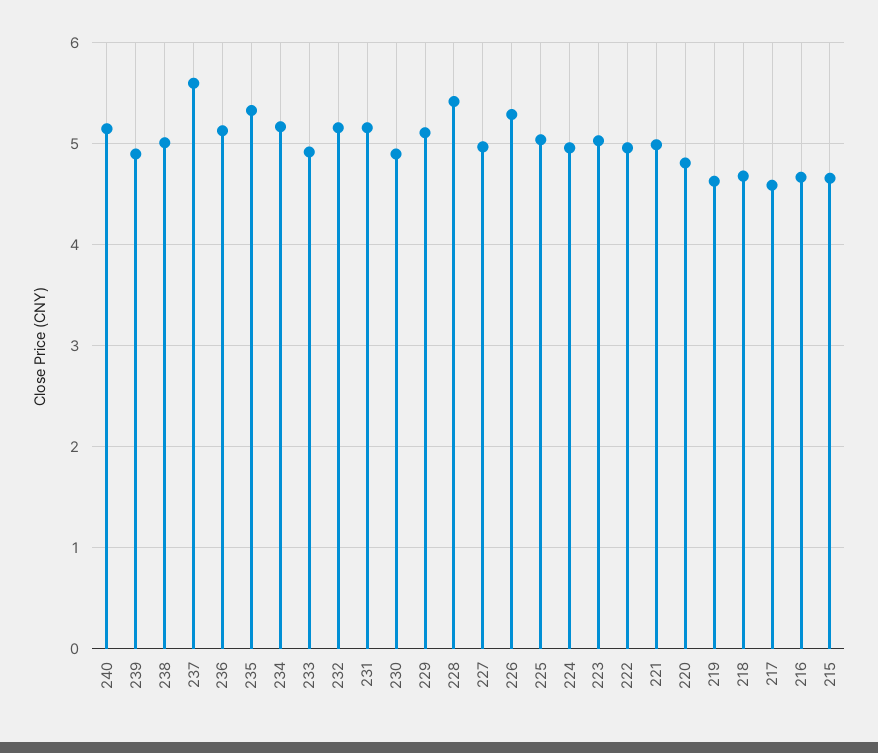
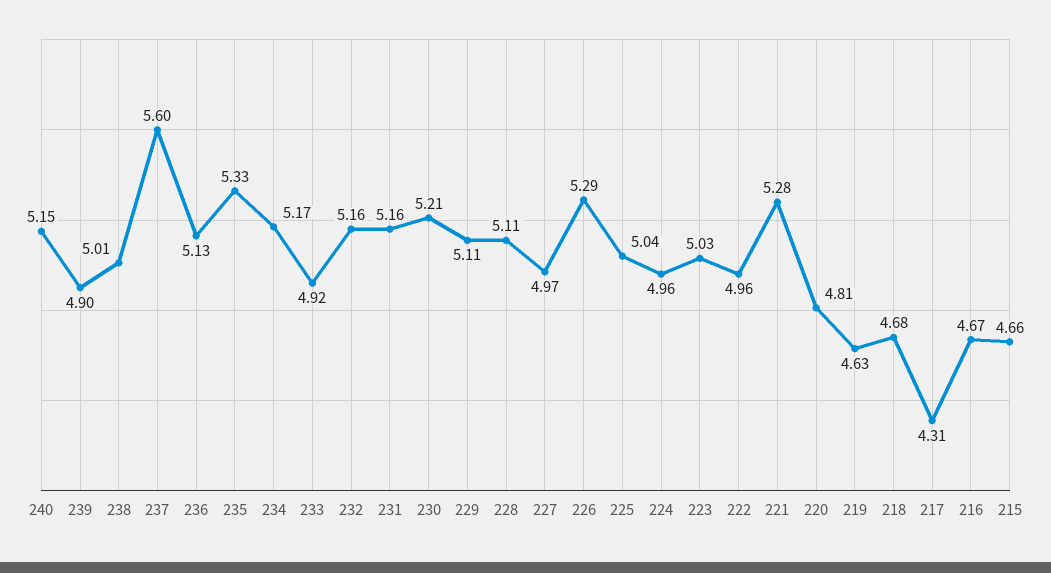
230: 4.9 -> 5.21
228: 5.4 -> 5.11
221: 5 -> 5.28
217: 4.6 -> 4.31

